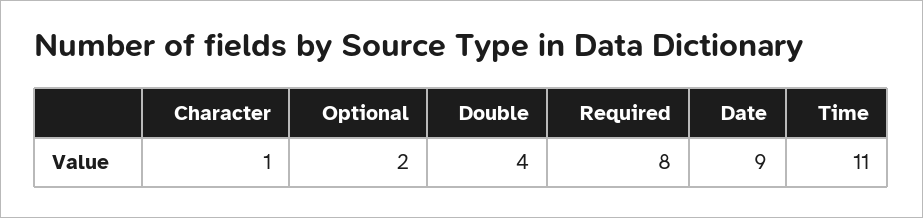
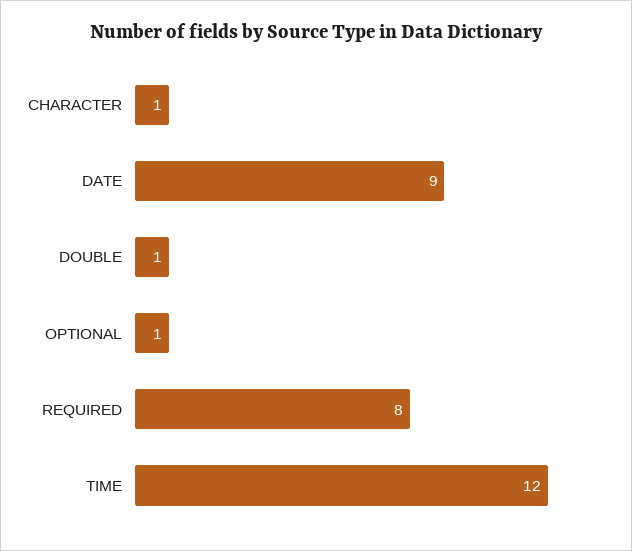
Optional: 2 -> 1
Double: 4 -> 1
Time: 11 -> 12

